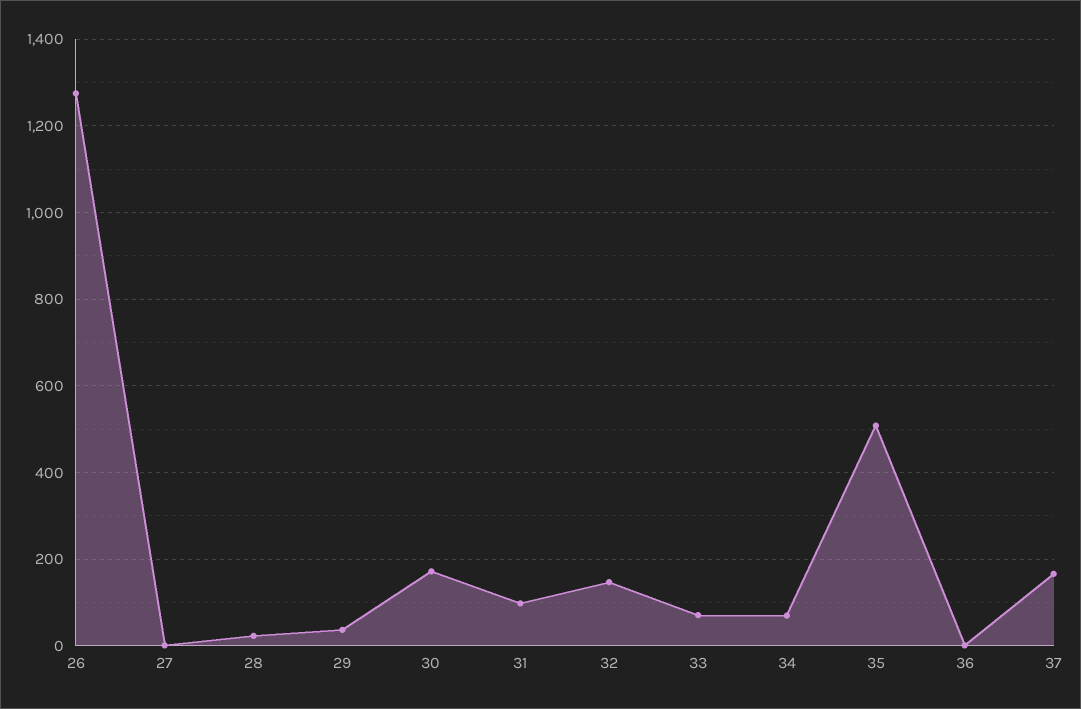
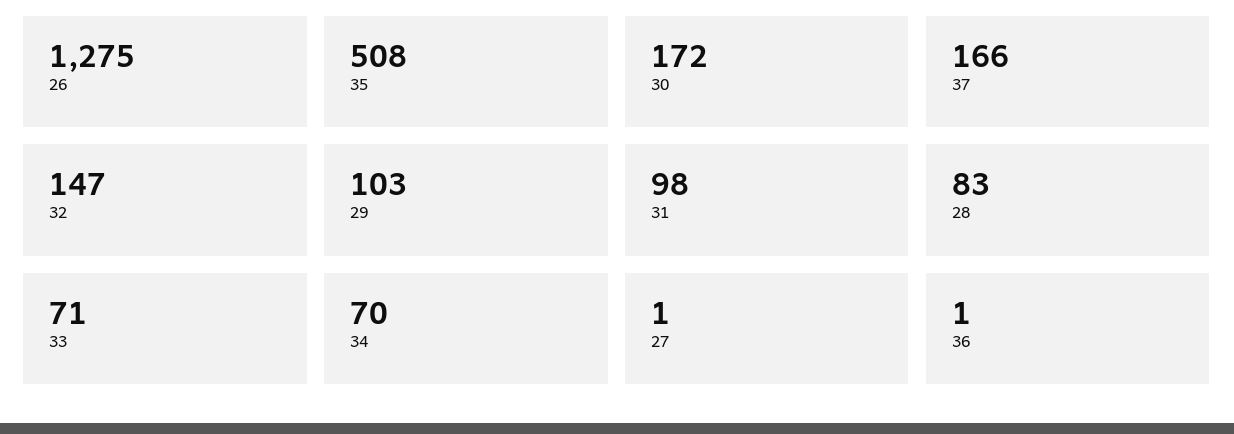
28: 20 -> 83
29: 40 -> 103

